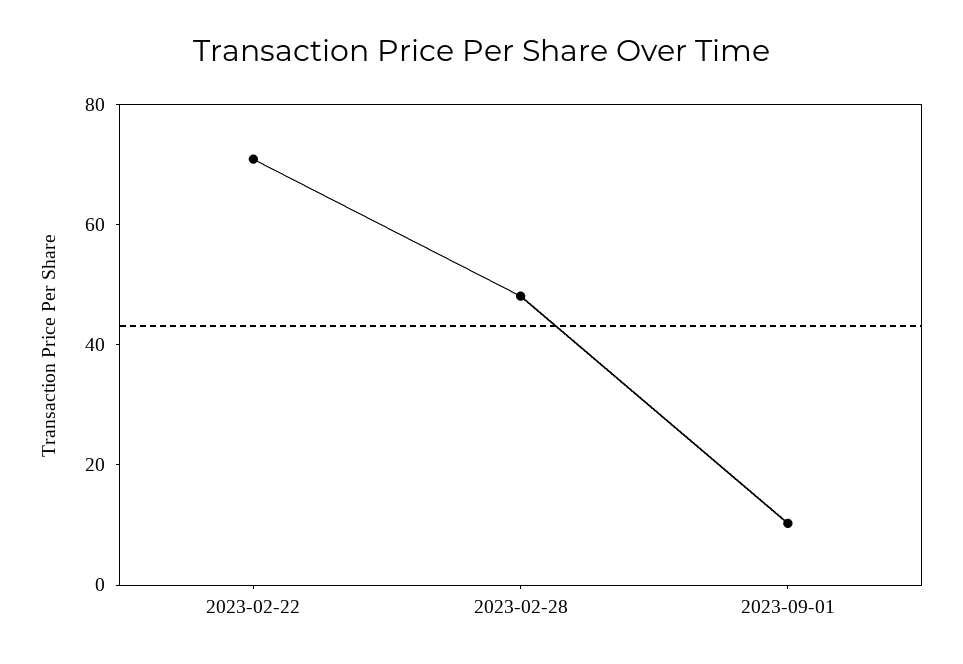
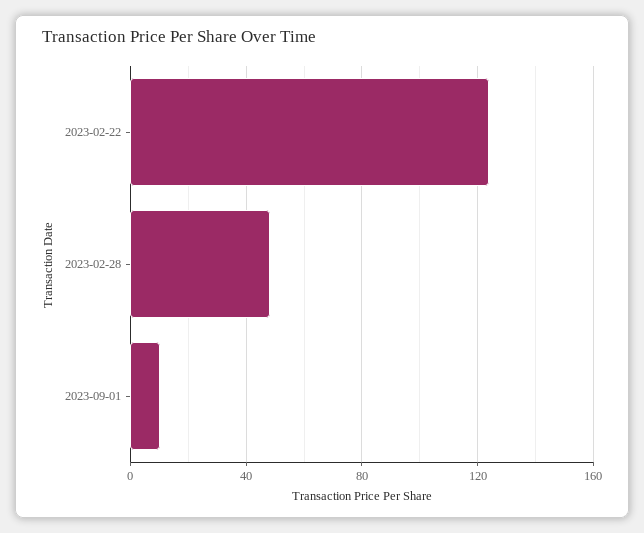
2023-02-22: 70 -> 125

